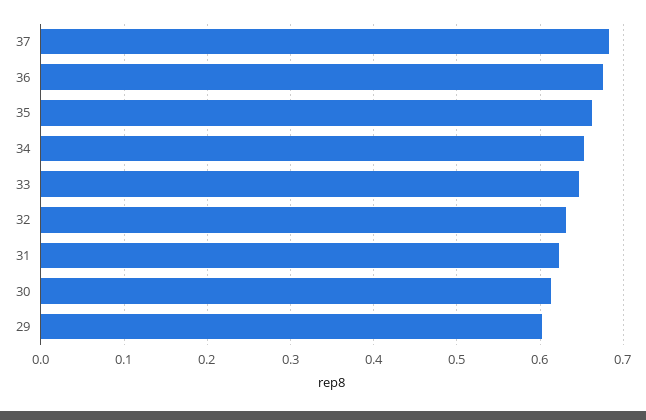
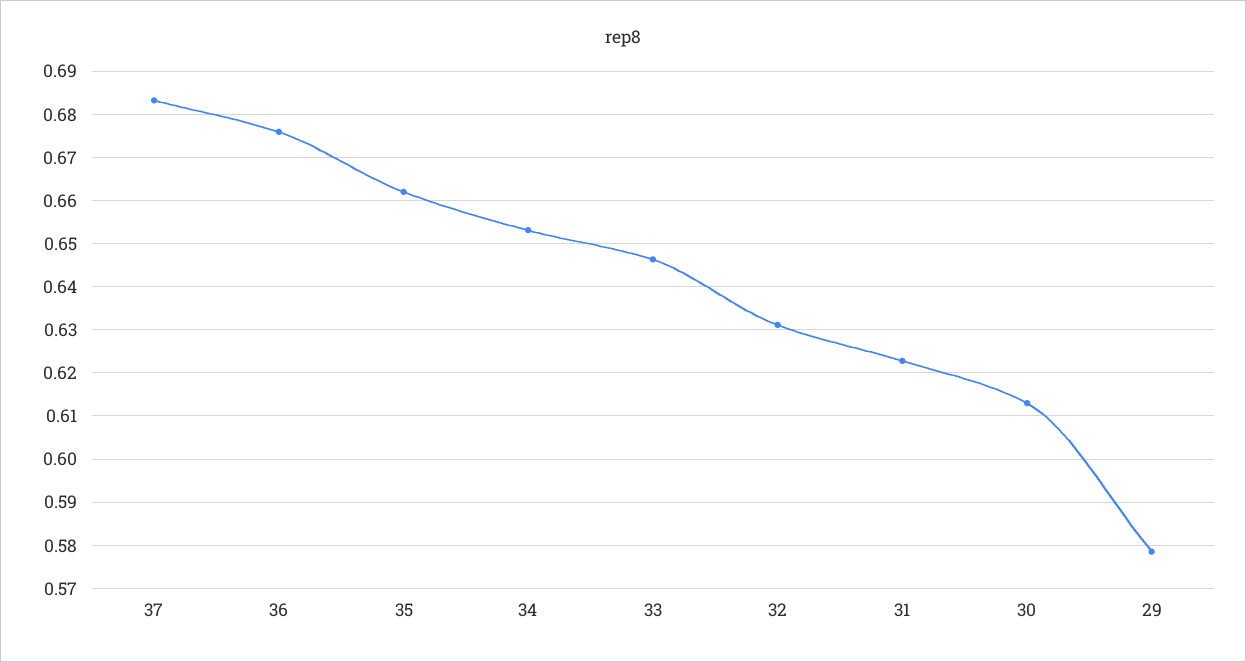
29: 0.6 -> 0.578

